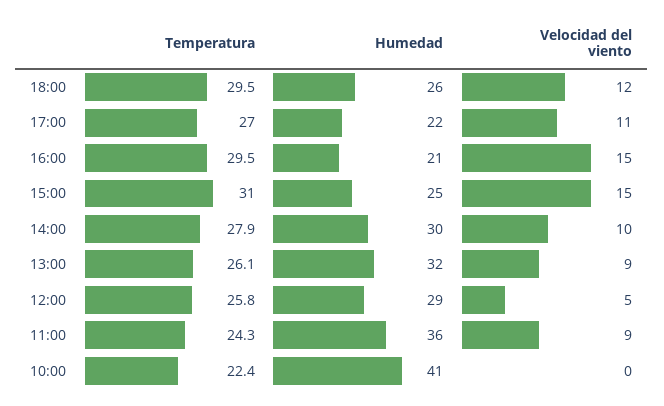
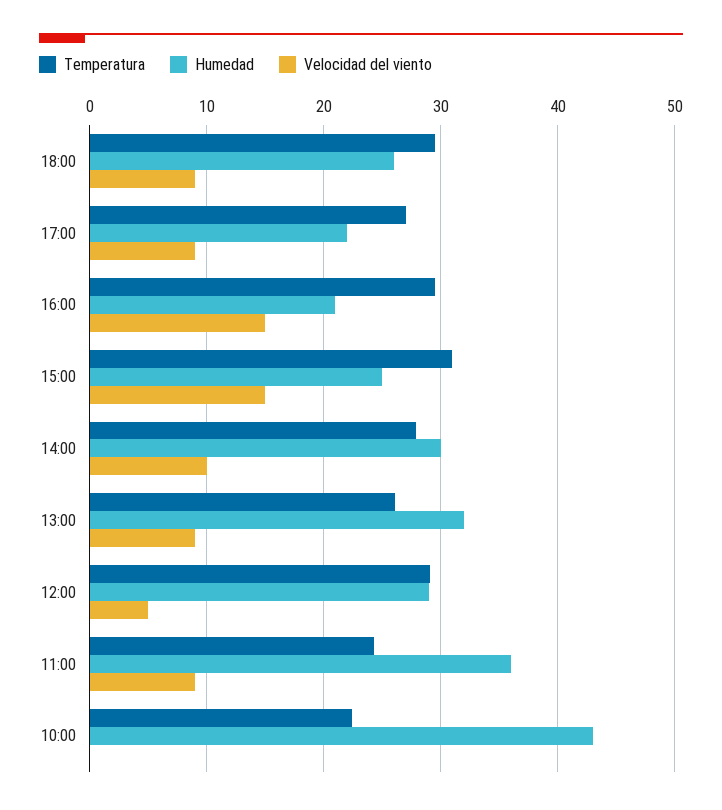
Velocidad del viento, 18:00: 12 -> 9
Velocidad del viento, 17:00: 11 -> 9
Temperatura, 12:00: 25.8 -> 29
Humedad, 10:00: 41 -> 43

